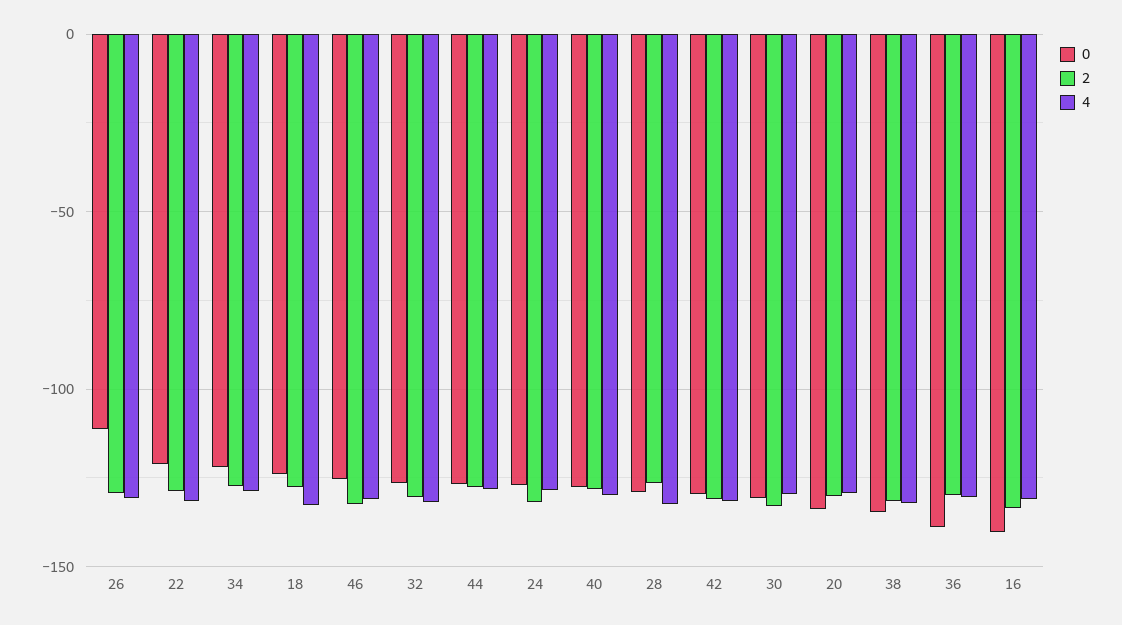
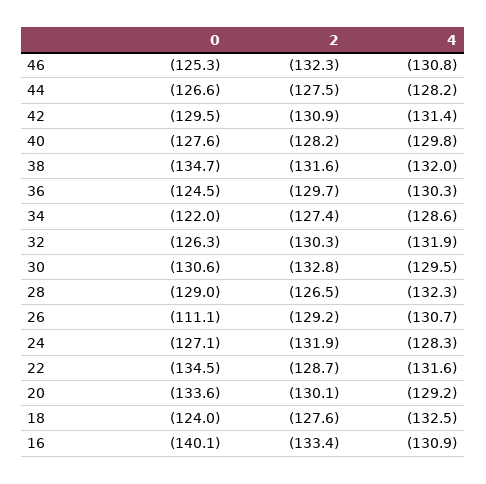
0, 22: -120 -> -134.5
0, 36: -140 -> -124.5

